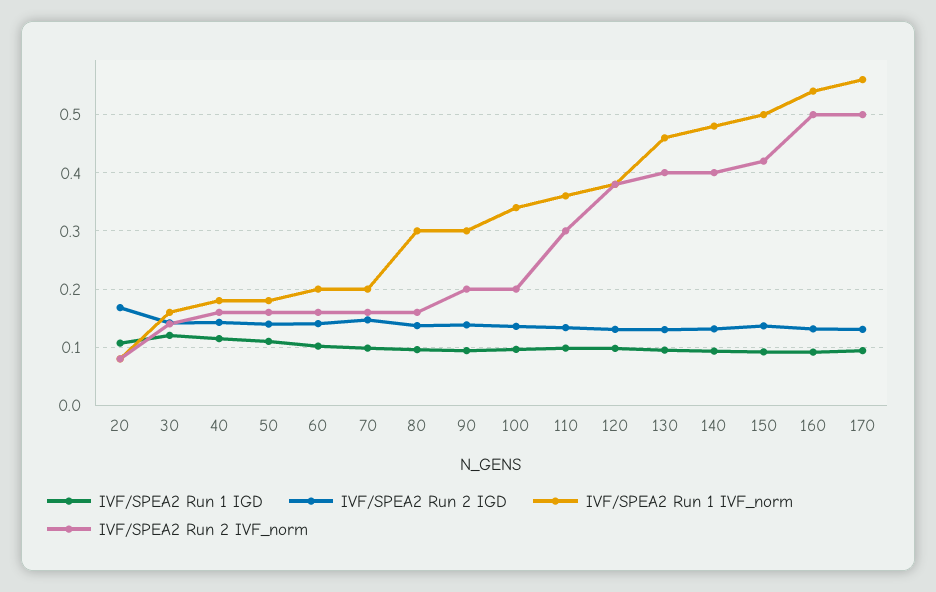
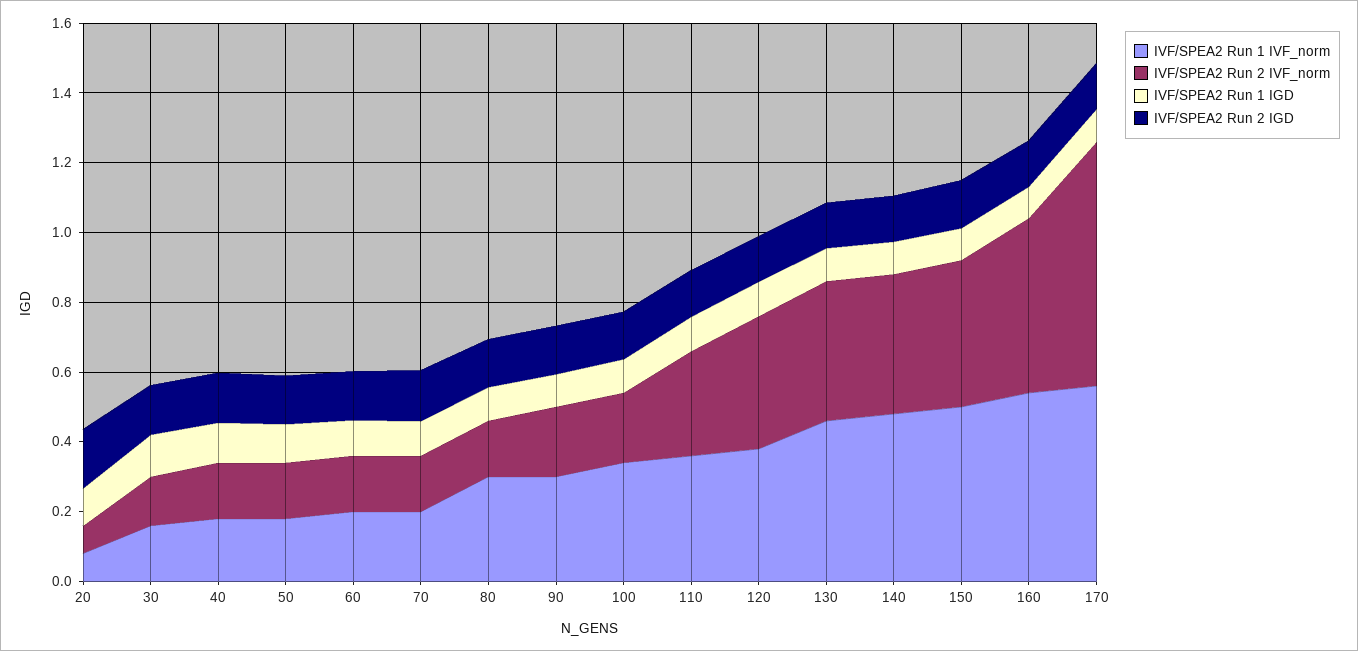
IVF/SPEA2 Run 2 IVF_norm, 170: 0.5 -> 0.7

